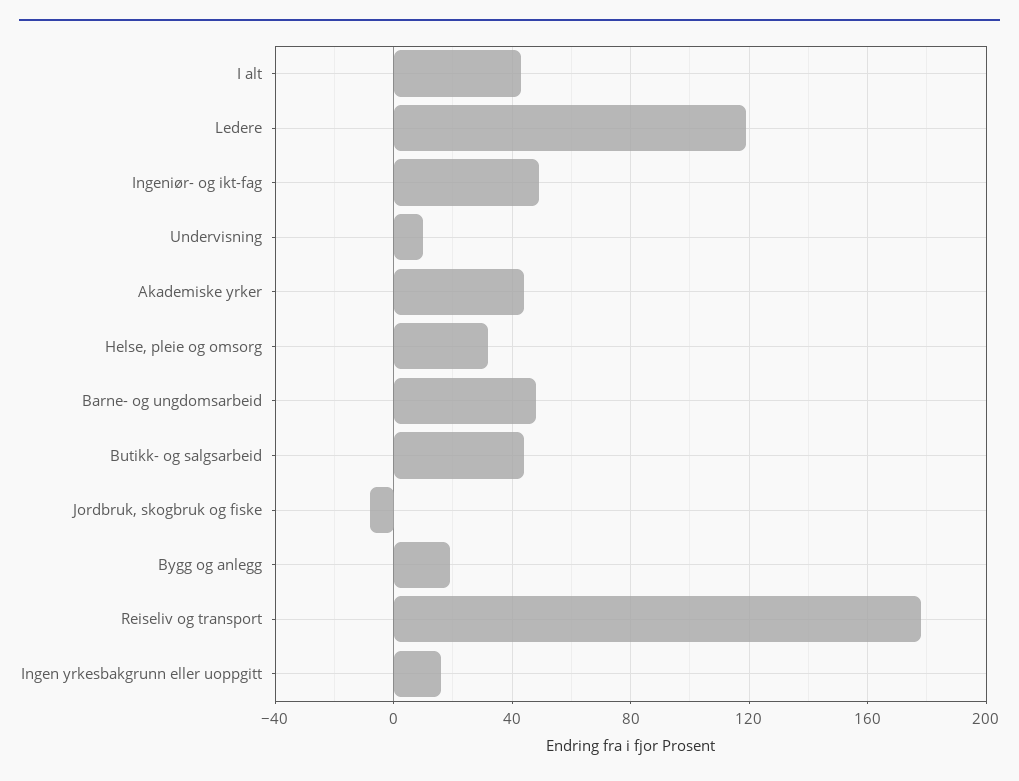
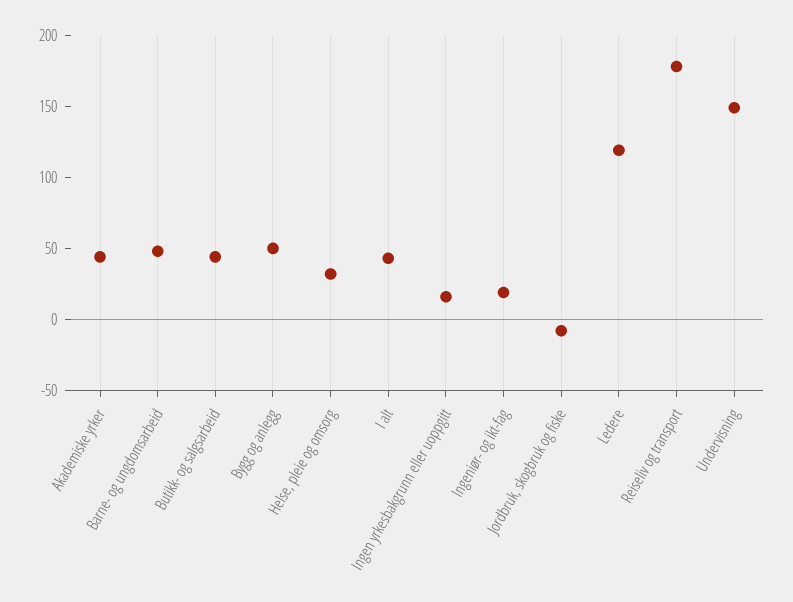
Ingeniør- og ikt-fag: 50 -> 20
Undervisning: 10 -> 150
Bygg og anlegg: 20 -> 50

